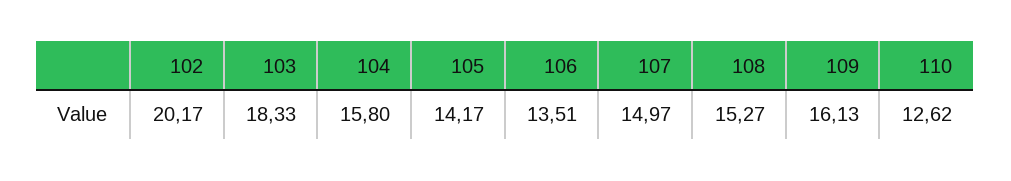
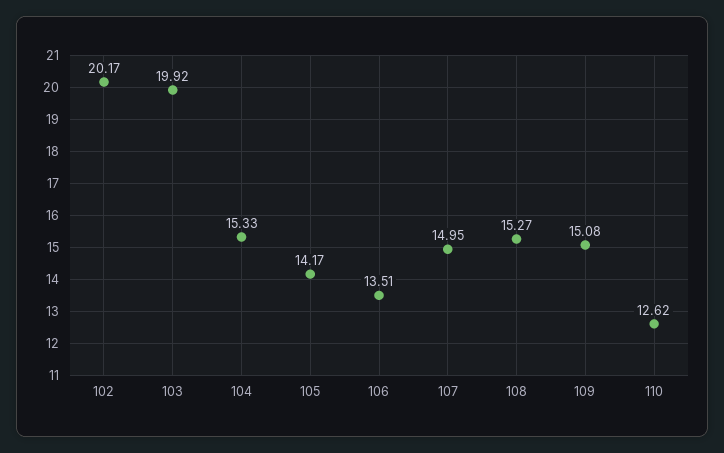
103: 18.33 -> 19.92
104: 15.8 -> 15.33
107: 14.97 -> 14.95
109: 16.13 -> 15.08

